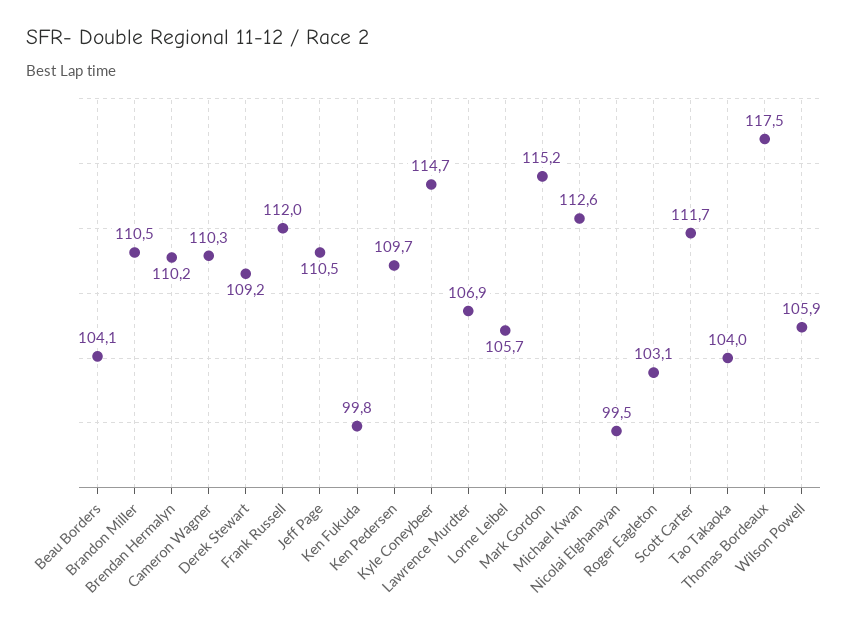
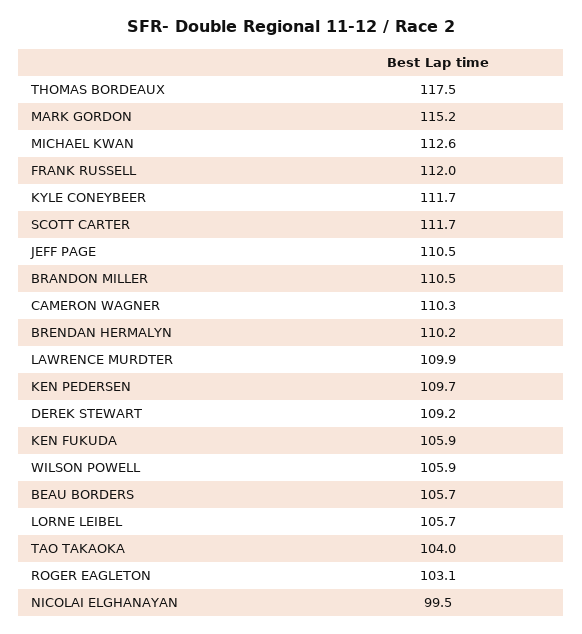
Beau Borders: 104.1 -> 105.7
Ken Fukuda: 99.8 -> 105.9
Kyle Coneybeer: 114.7 -> 111.7
Lawrence Murdter: 106.9 -> 109.9

